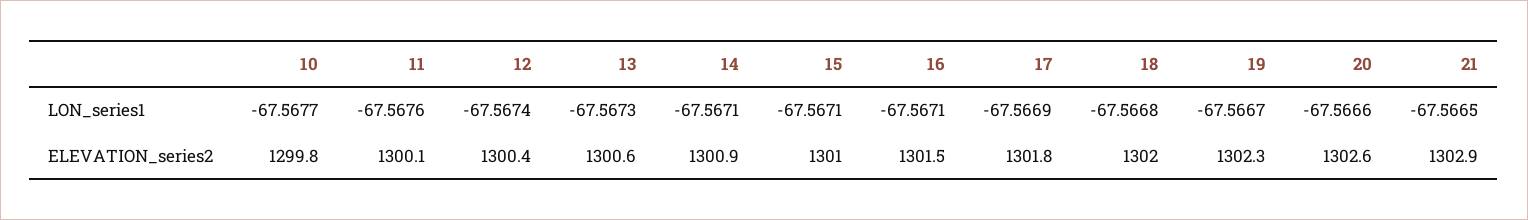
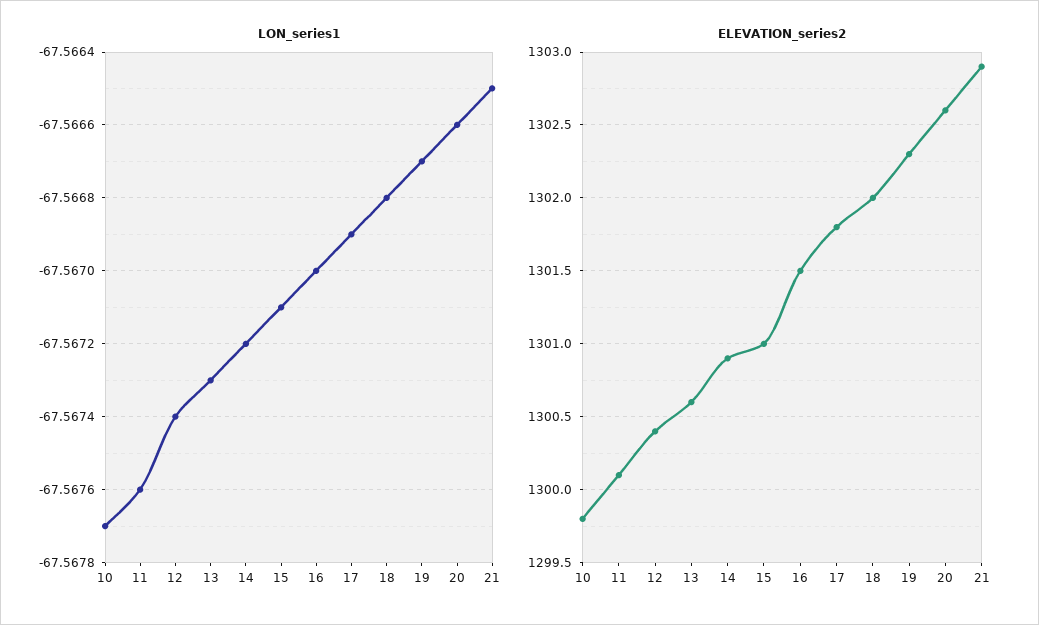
LON_series1, 14: -67.5671 -> -67.5672
LON_series1, 16: -67.5671 -> -67.567

